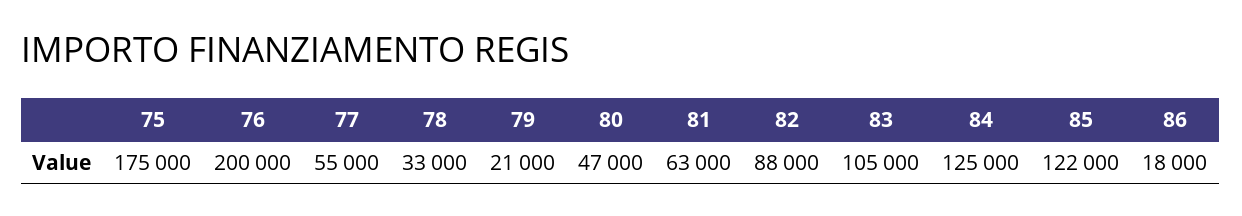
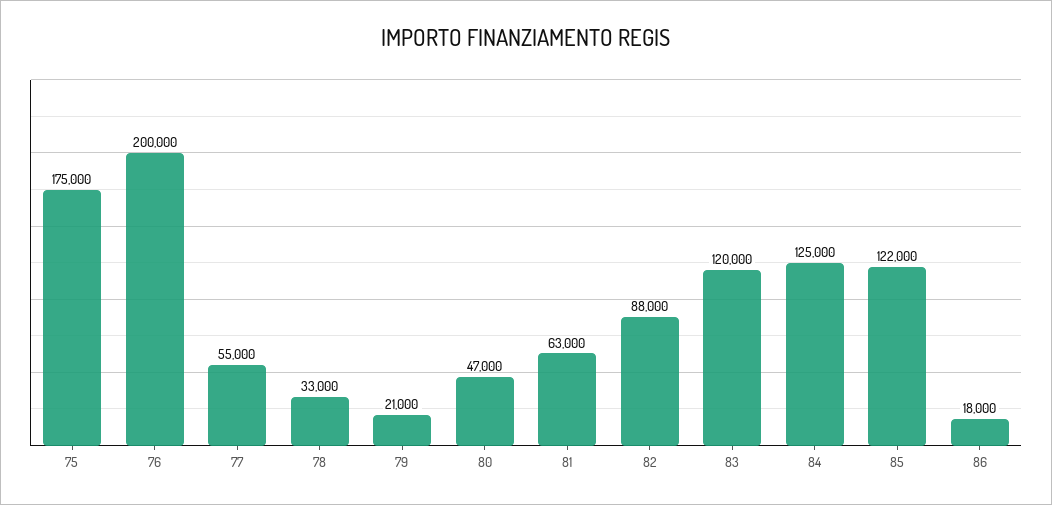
83: 105000 -> 120000

